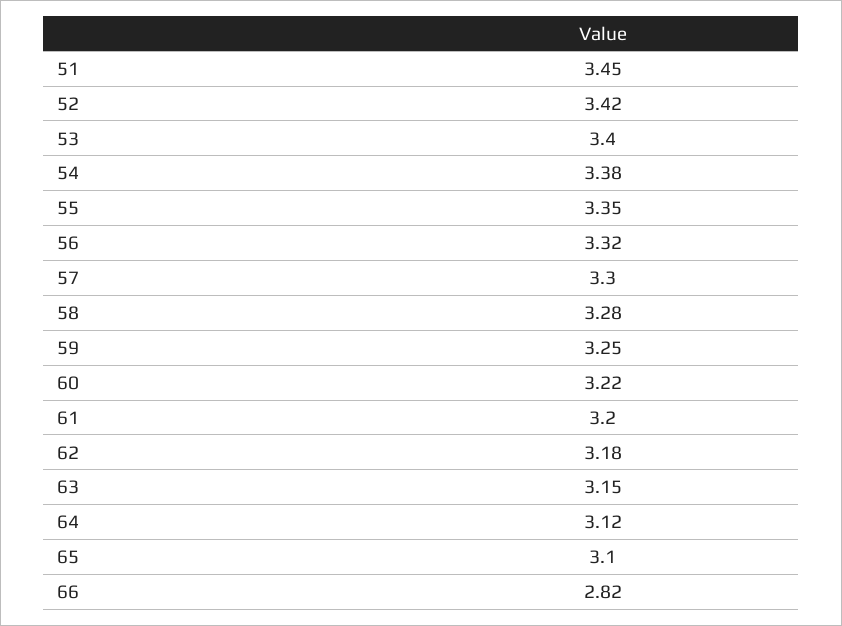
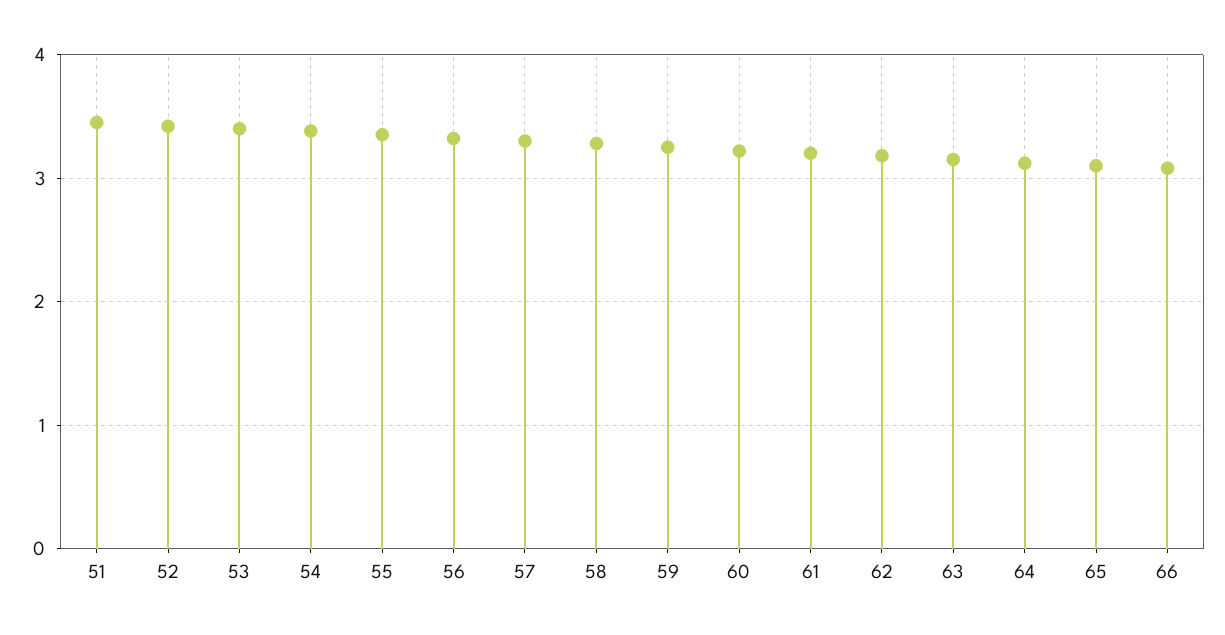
66: 2.82 -> 3.1

